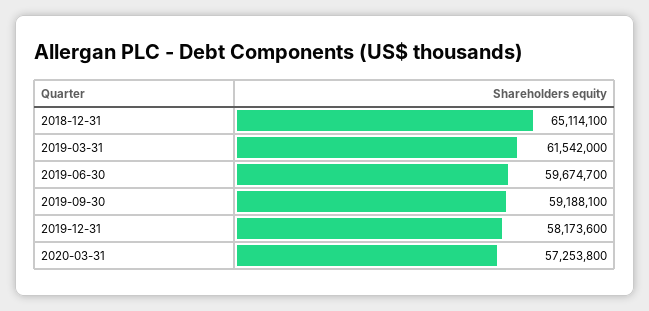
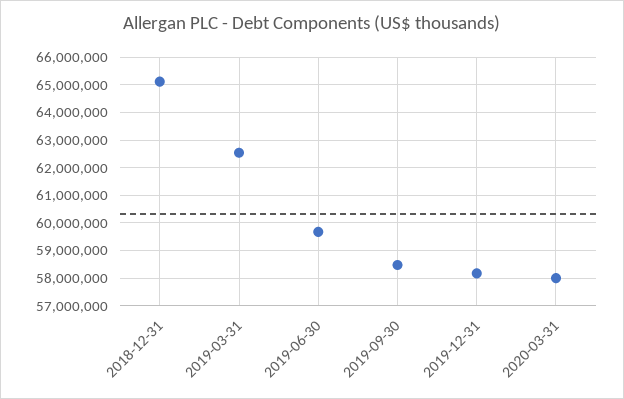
2019-03-31: 61542000 -> 62500000
2019-09-30: 59188100 -> 58500000
2020-03-31: 57253800 -> 58000000

